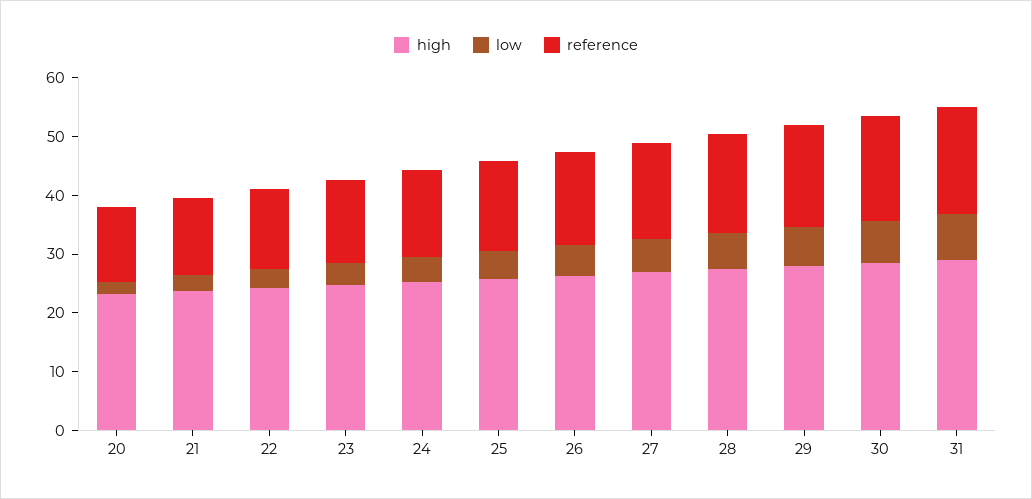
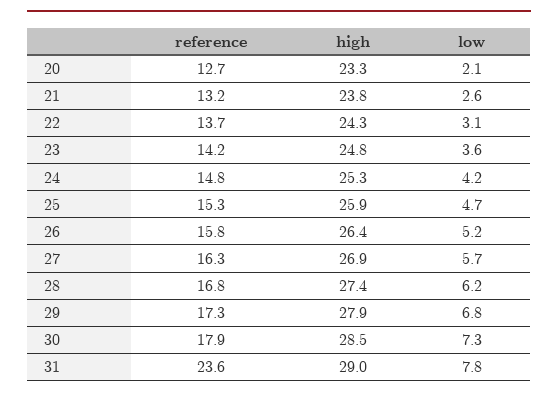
reference, 31: 18 -> 23.6

